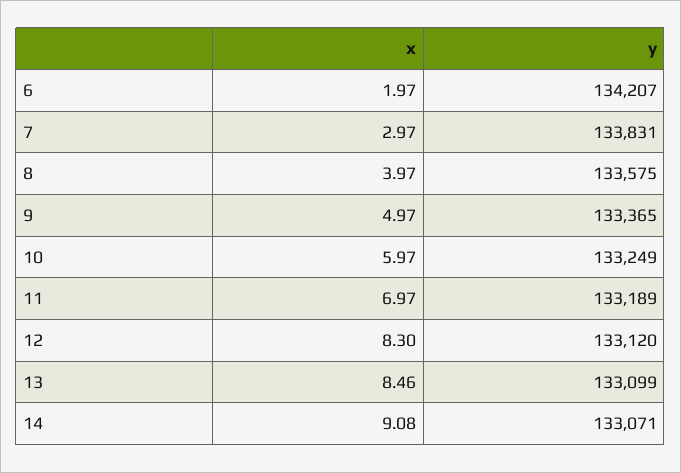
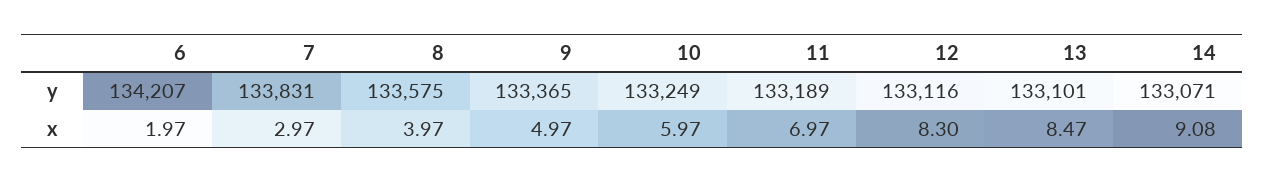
y, 12: 133120 -> 133116
x, 13: 8.46 -> 8.47
y, 13: 133099 -> 133101

